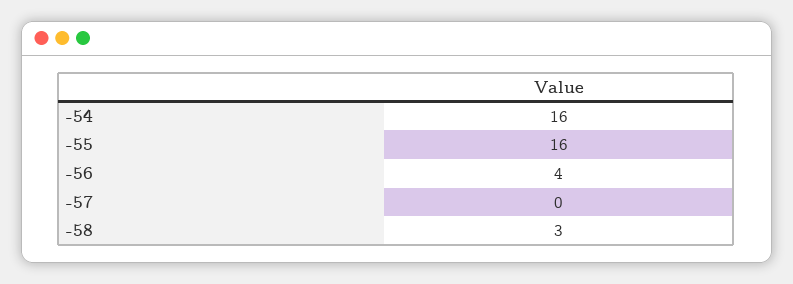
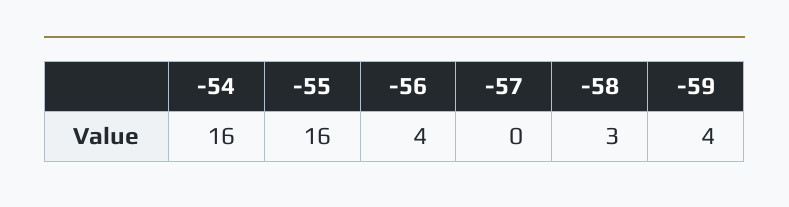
-59: none -> 4

